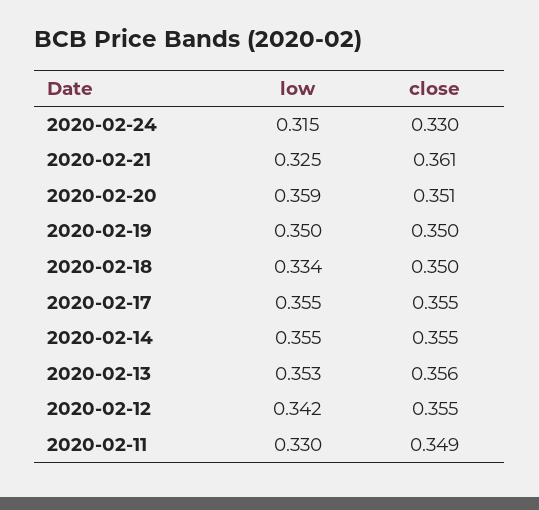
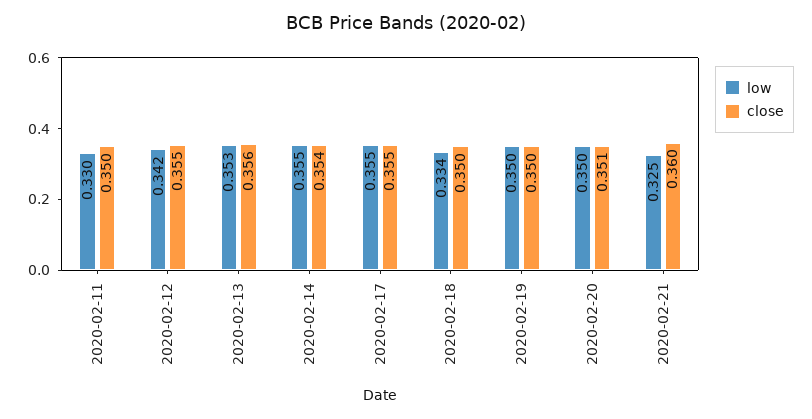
low, 2020-02-24: 0.315 -> none
close, 2020-02-24: 0.33 -> none
close, 2020-02-21: 0.361 -> 0.36
low, 2020-02-20: 0.359 -> 0.35
close, 2020-02-14: 0.355 -> 0.354
close, 2020-02-11: 0.349 -> 0.35

